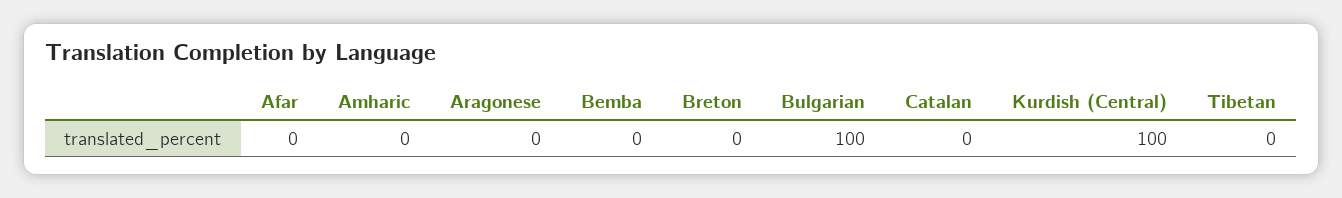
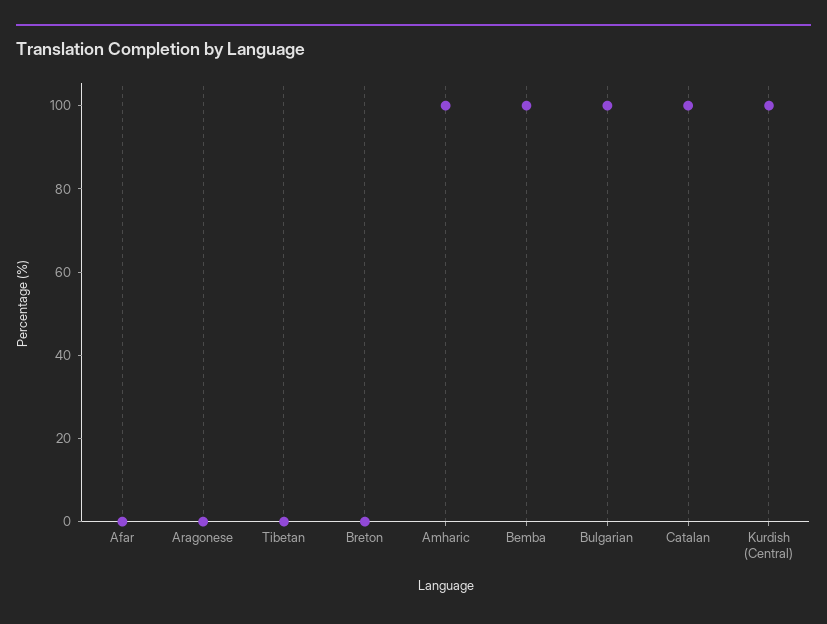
Amharic: 0 -> 100
Bemba: 0 -> 100
Catalan: 0 -> 100

